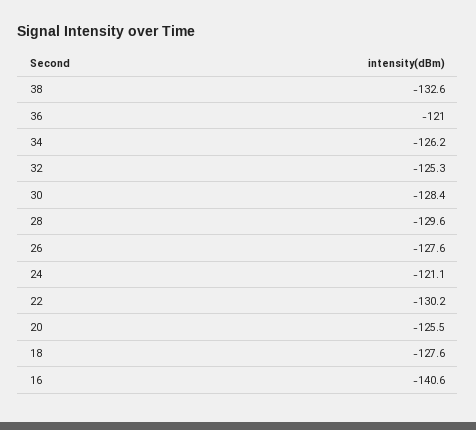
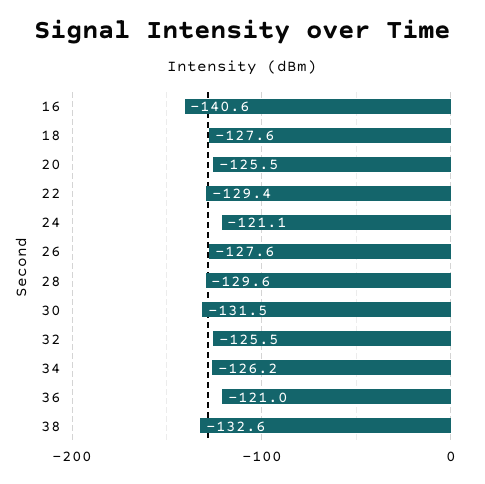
32: -125.3 -> -125.5
30: -128.4 -> -131.5
22: -130.2 -> -129.4

